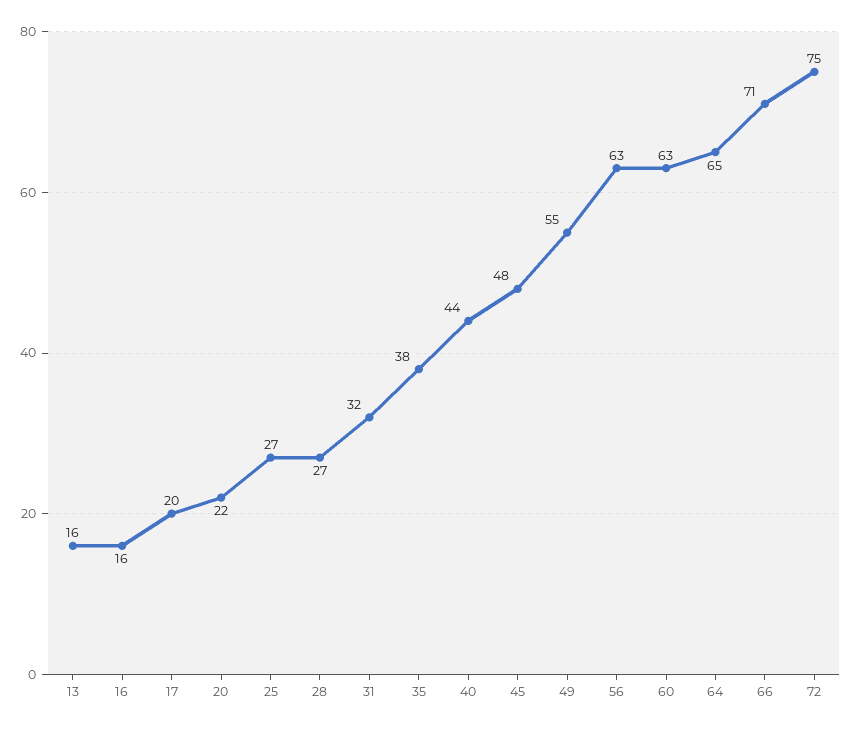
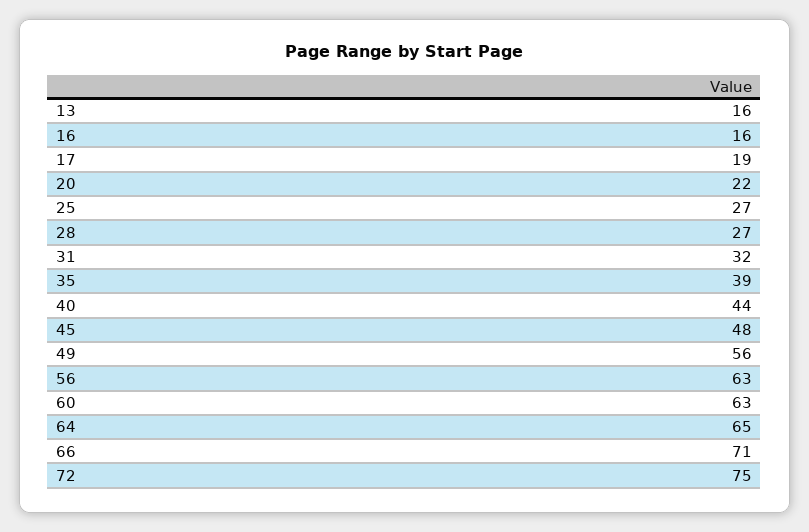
17: 20 -> 19
35: 38 -> 39
49: 55 -> 56

